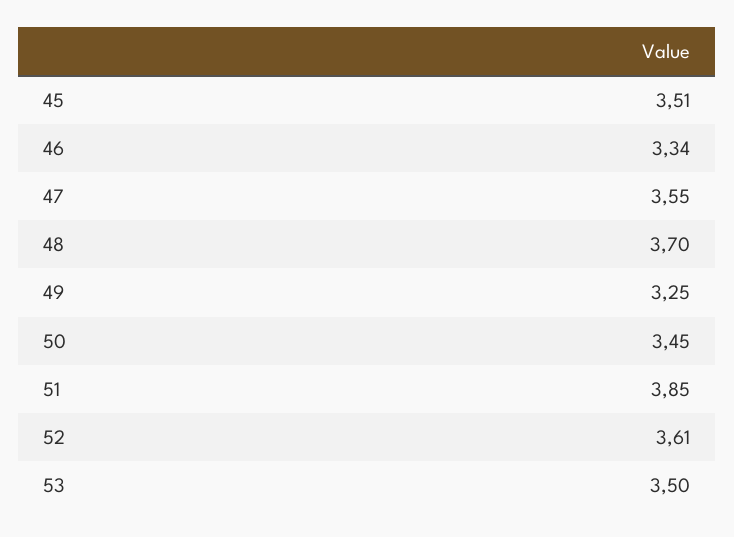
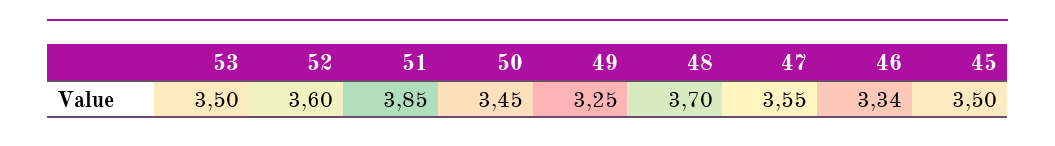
45: 3.51 -> 3.5
52: 3.61 -> 3.6

